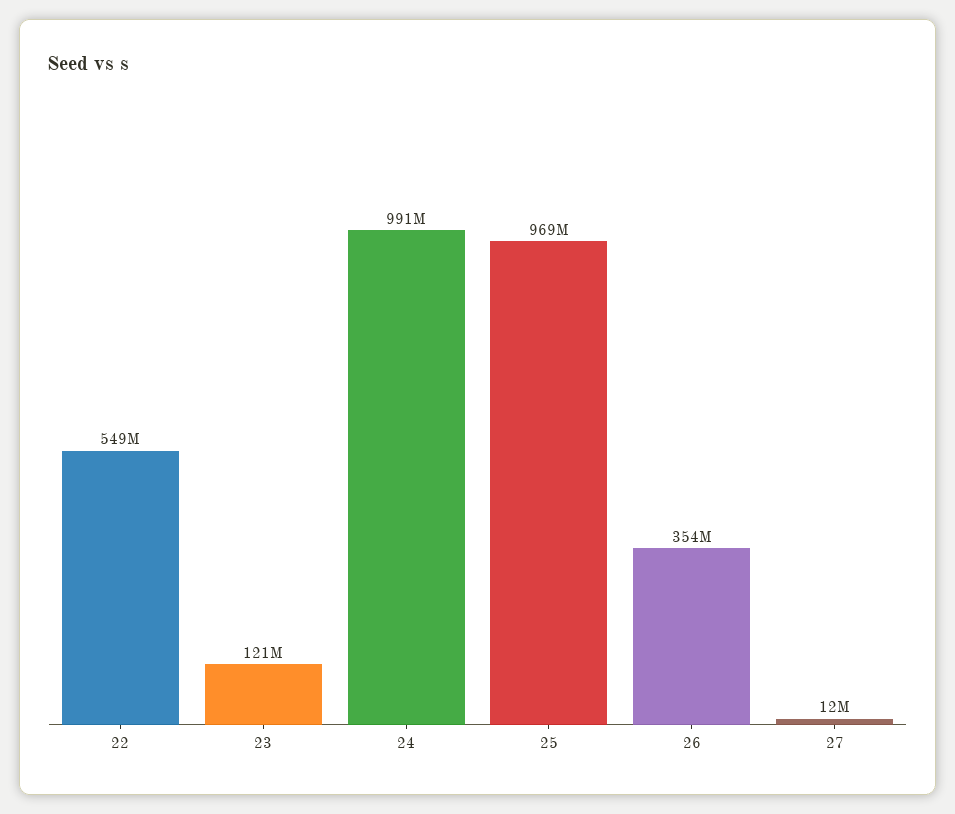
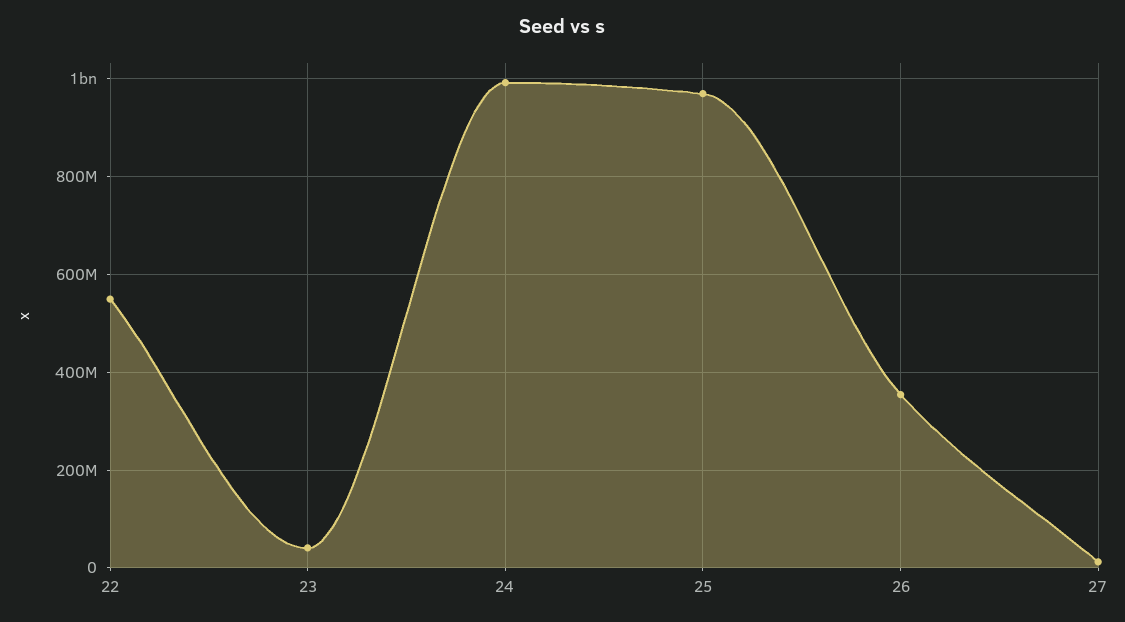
23: 121000000 -> 40000000

